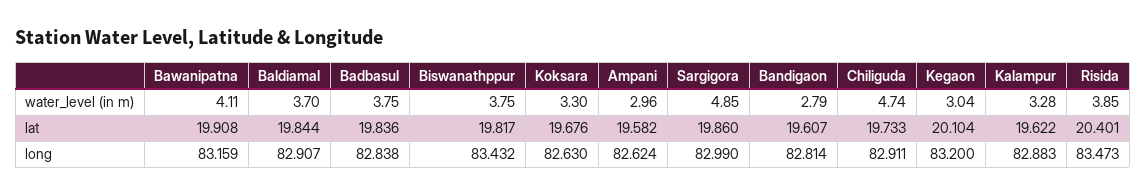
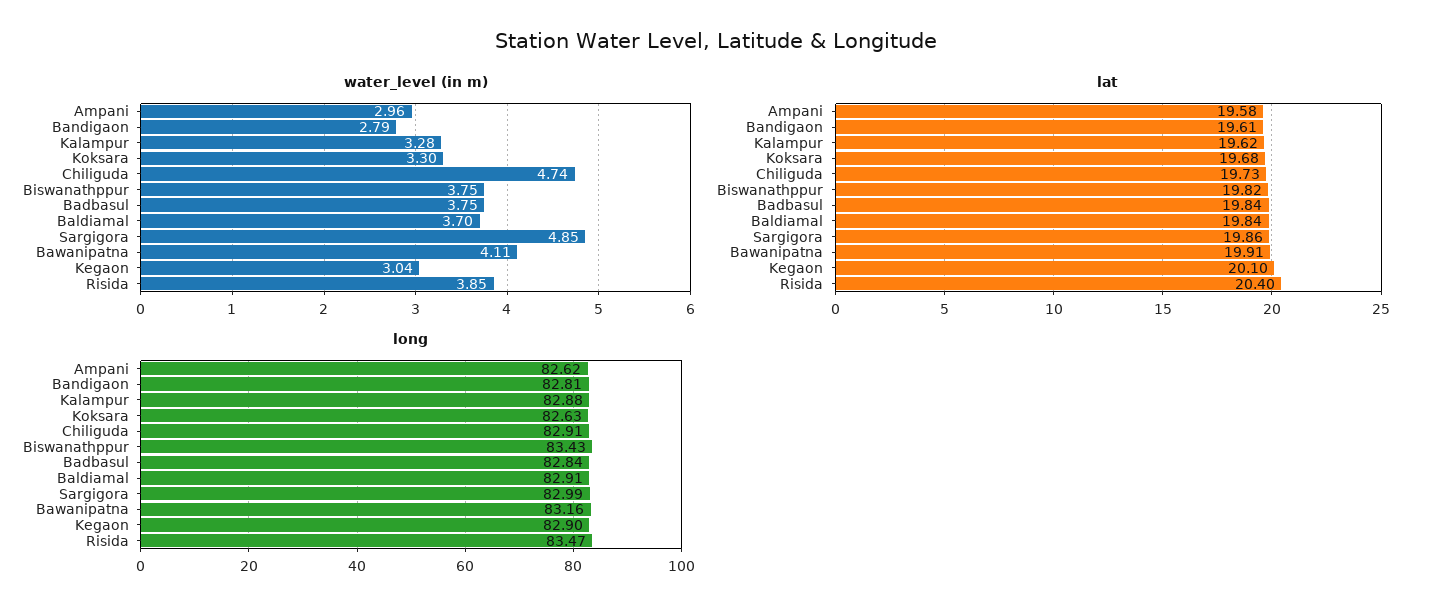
long, Kegaon: 83.2 -> 82.9

